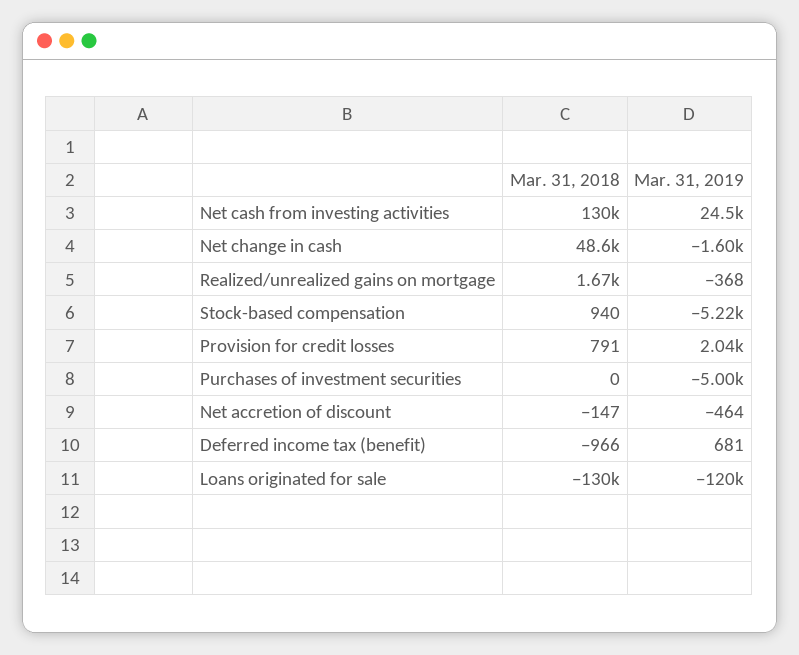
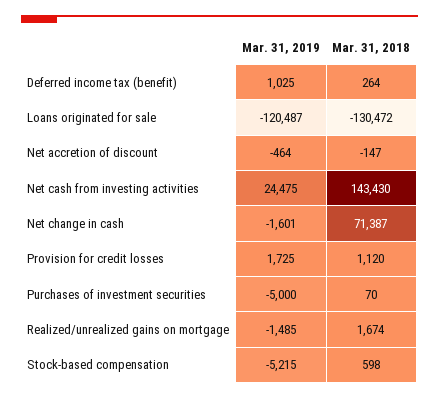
Mar. 31, 2018, Net cash from investing activities: 130000 -> 143430
Mar. 31, 2018, Net change in cash: 48600 -> 71387
Mar. 31, 2019, Realized/unrealized gains on mortgage: -368 -> -1485
Mar. 31, 2018, Stock-based compensation: 940 -> 598
Mar. 31, 2018, Provision for credit losses: 791 -> 1120
Mar. 31, 2019, Provision for credit losses: 2040 -> 1725
Mar. 31, 2018, Purchases of investment securities: 0 -> 70
Mar. 31, 2018, Deferred income tax (benefit): -966 -> 264
Mar. 31, 2019, Deferred income tax (benefit): 681 -> 1025

